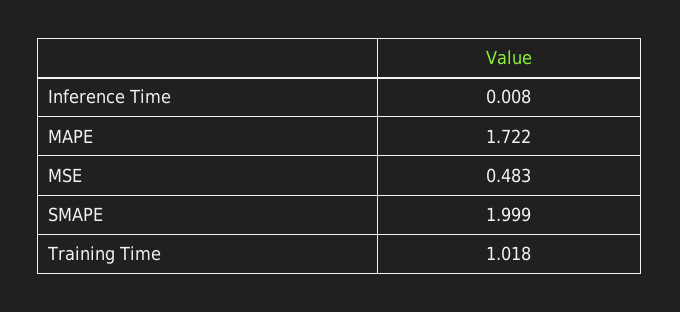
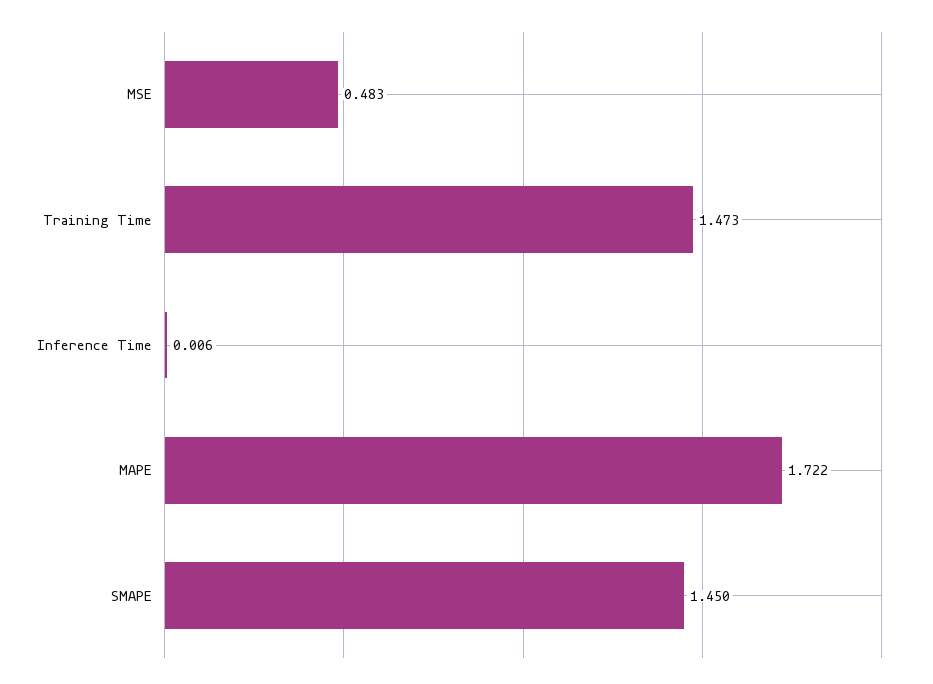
Inference Time: 0.008 -> 0.006
SMAPE: 1.999 -> 1.45
Training Time: 1.018 -> 1.473

